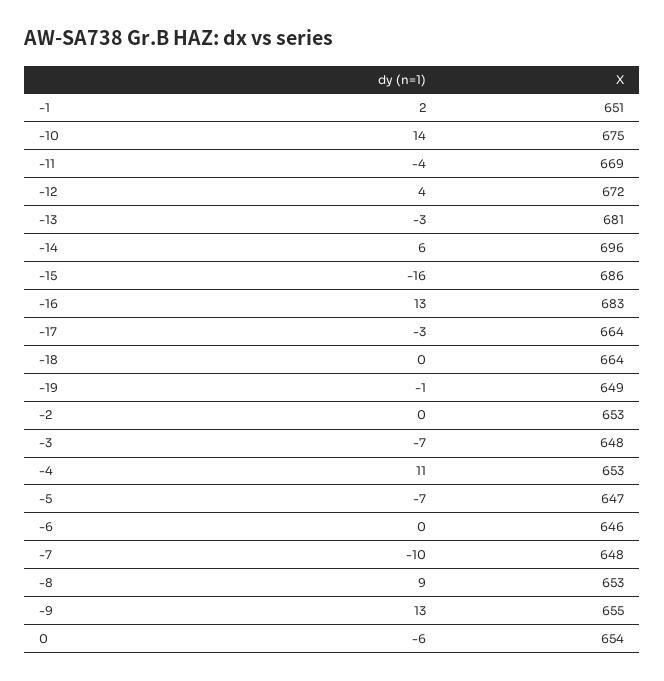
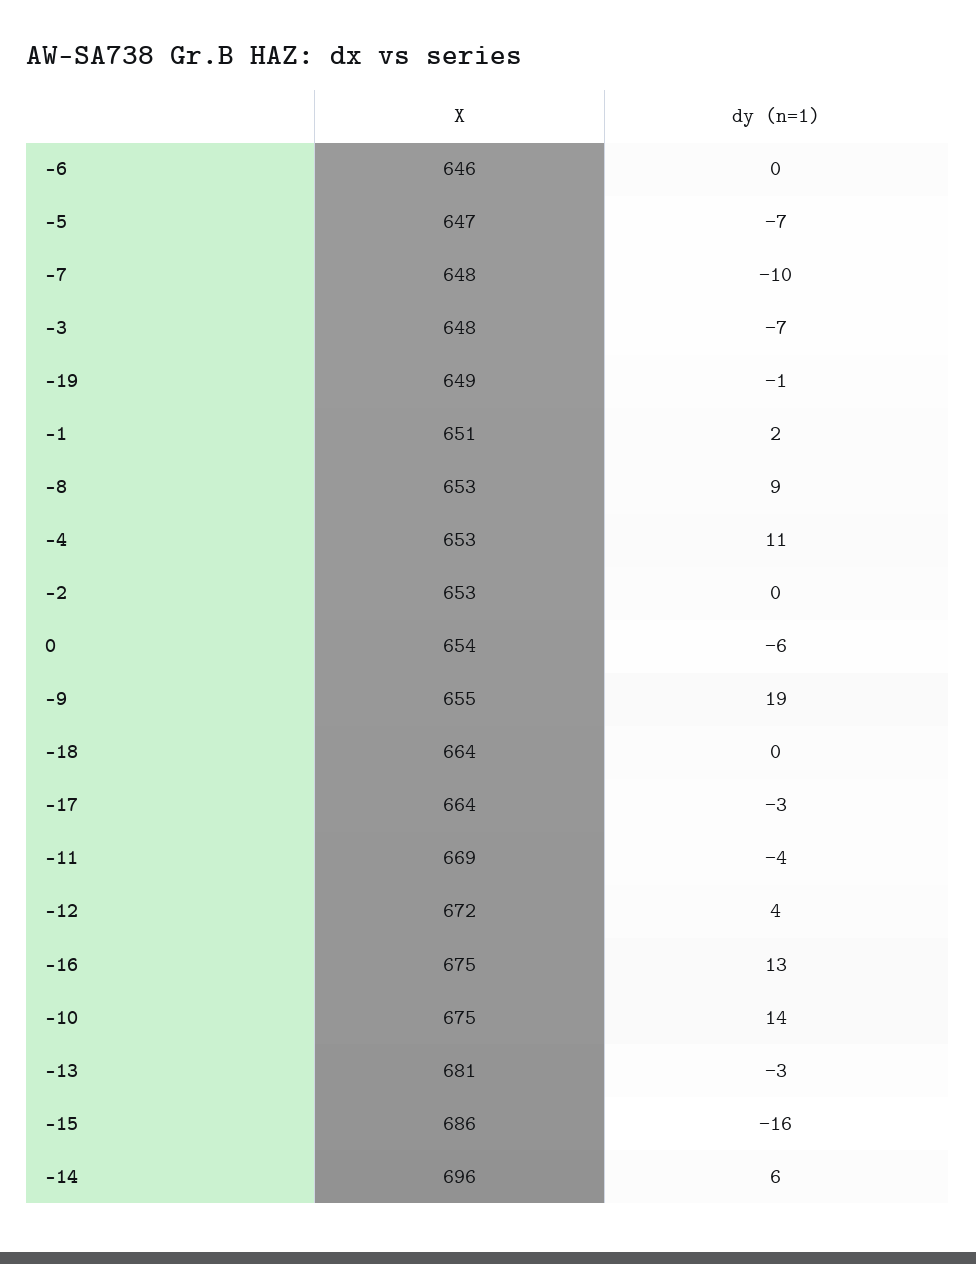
X, -16: 683 -> 675
dy (n=1), -9: 13 -> 19

